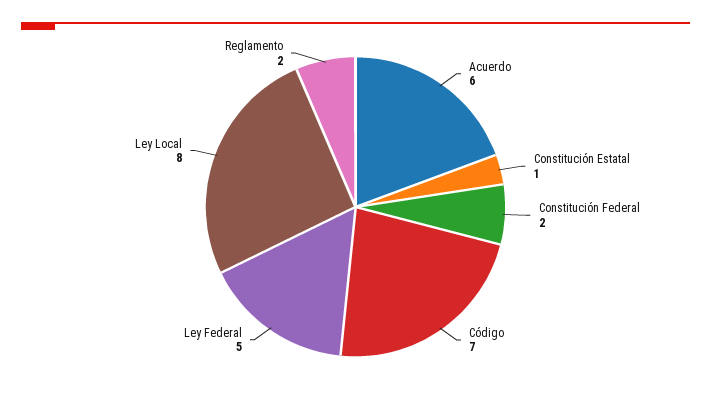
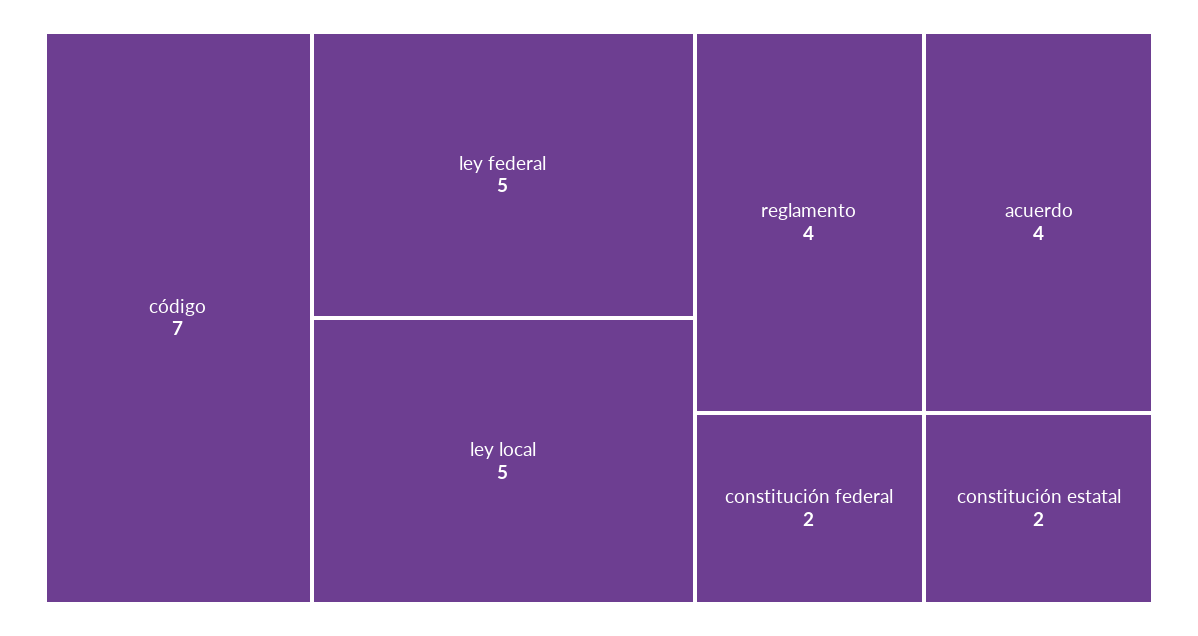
Acuerdo: 6 -> 4
Constitución Estatal: 1 -> 2
Ley Local: 8 -> 5
Reglamento: 2 -> 4

